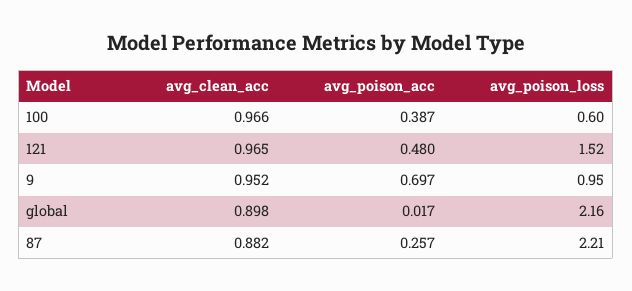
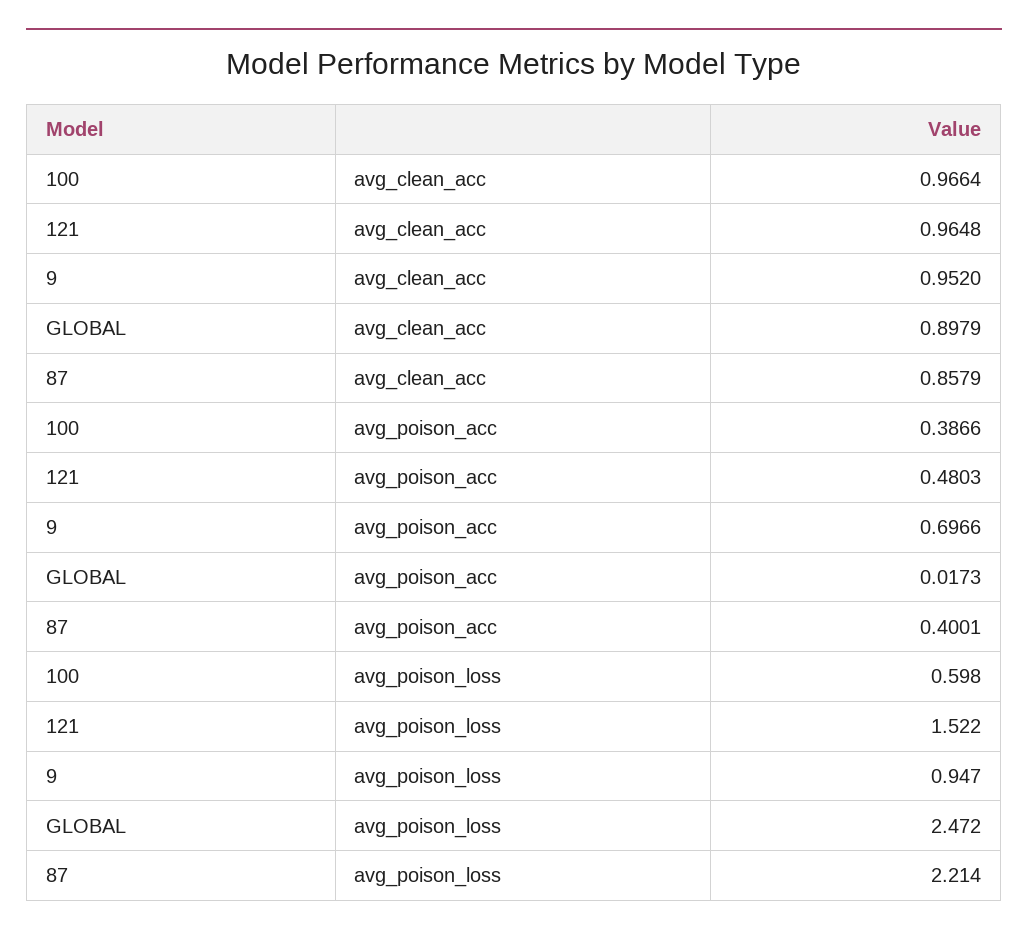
avg_poison_loss, global: 2.16 -> 2.472
avg_clean_acc, 87: 0.882 -> 0.8579
avg_poison_acc, 87: 0.257 -> 0.4001

